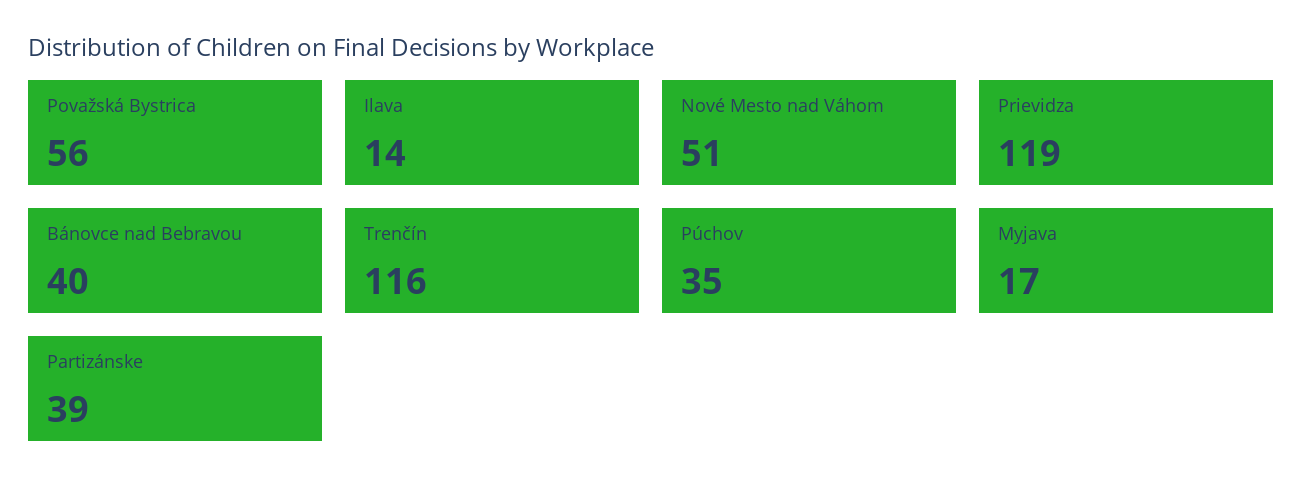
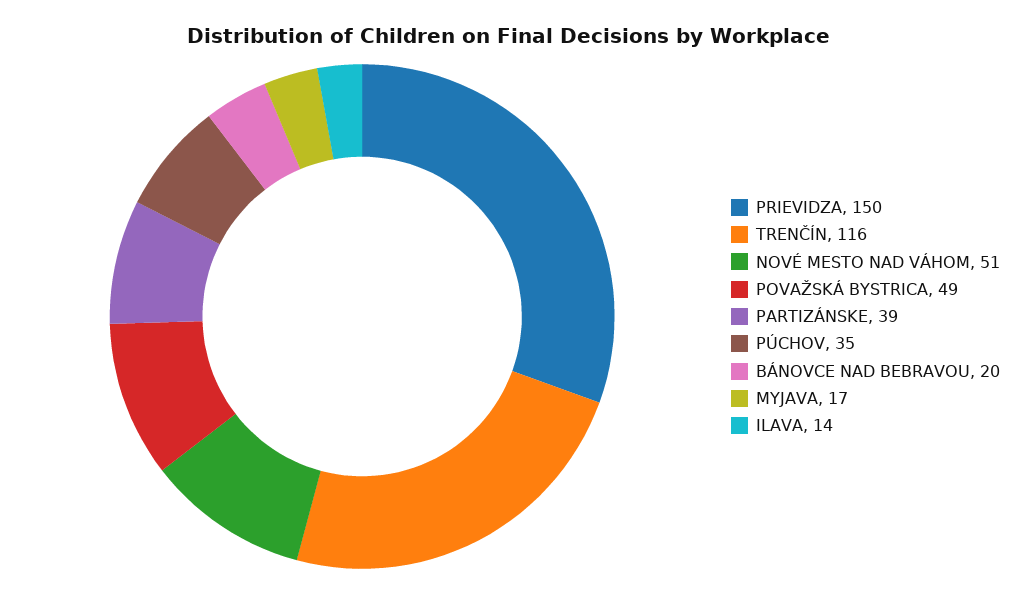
Považská Bystrica: 56 -> 49
Prievidza: 119 -> 150
Bánovce nad Bebravou: 40 -> 20

